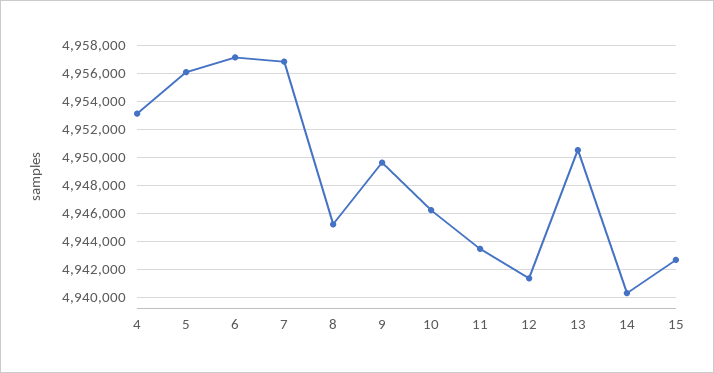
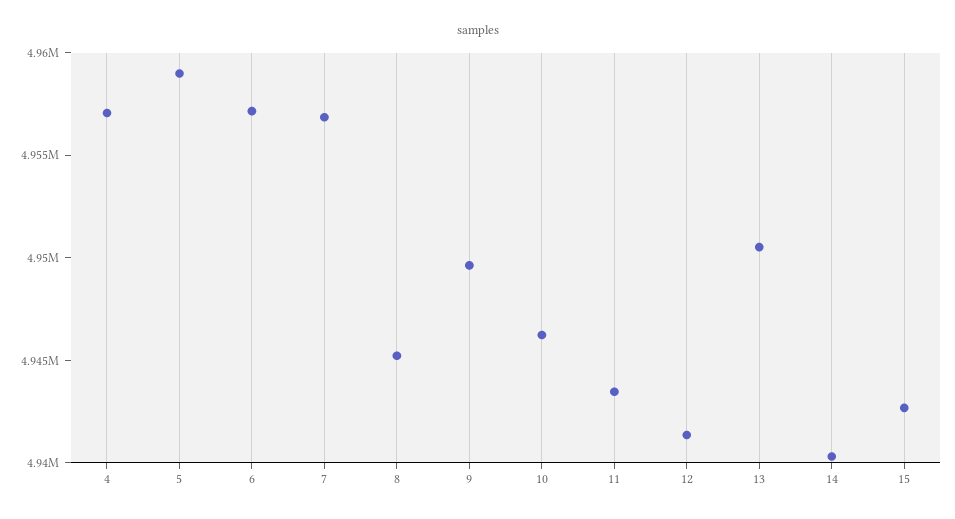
4: 4953000 -> 4957000
5: 4956000 -> 4959000

